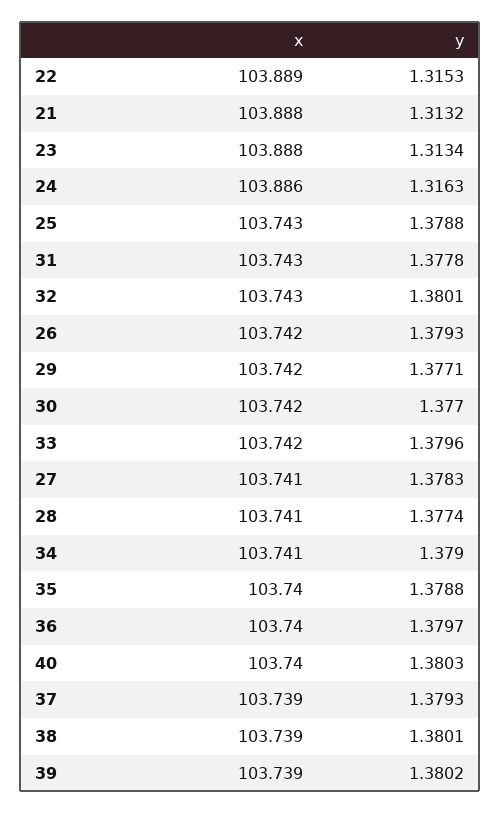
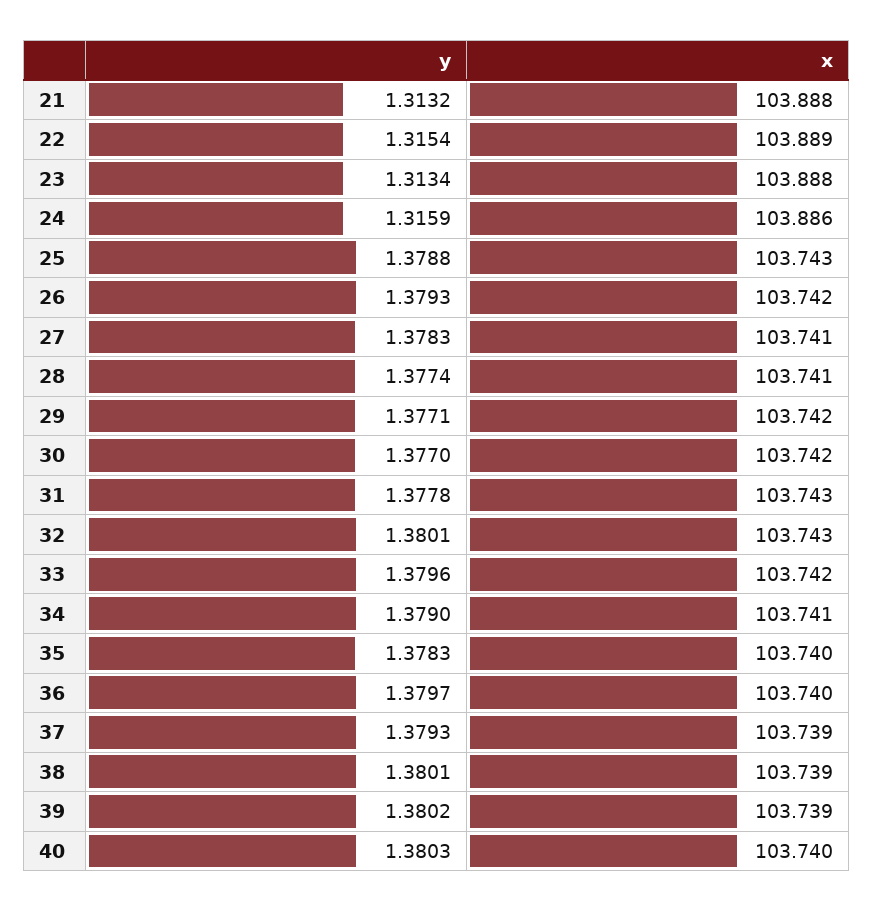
y, 22: 1.3153 -> 1.3154
y, 24: 1.3163 -> 1.3159
y, 35: 1.3788 -> 1.3783

